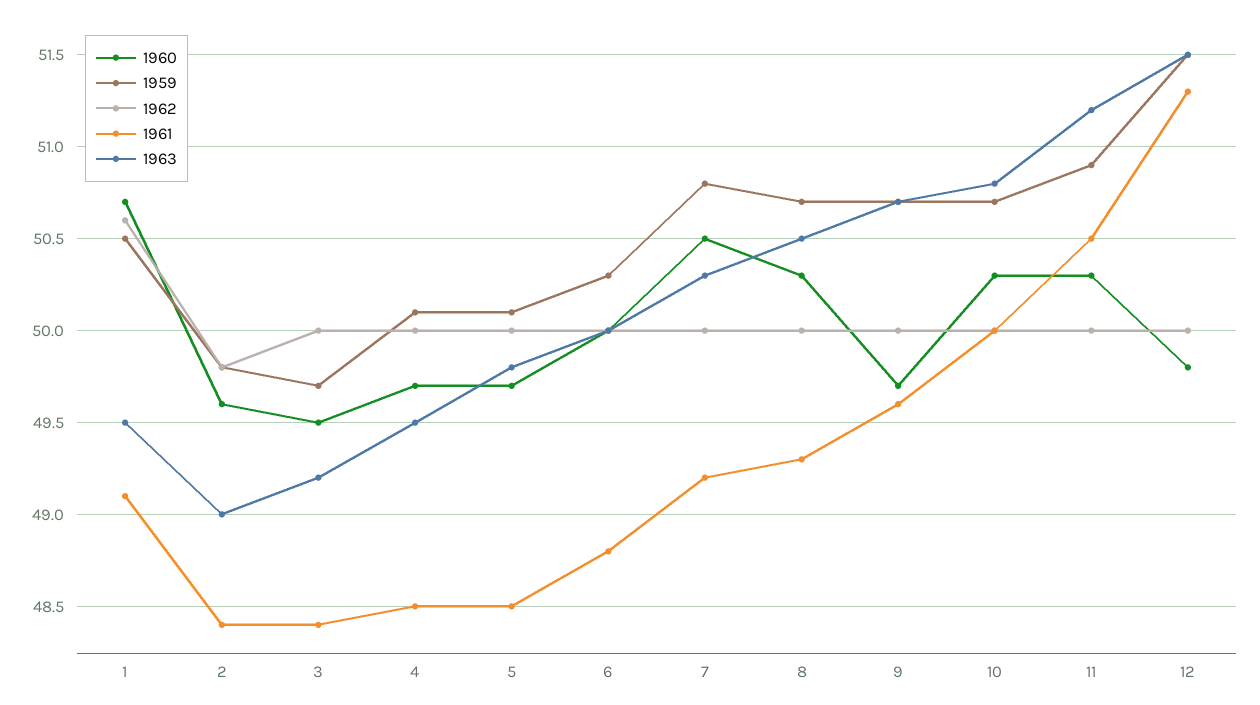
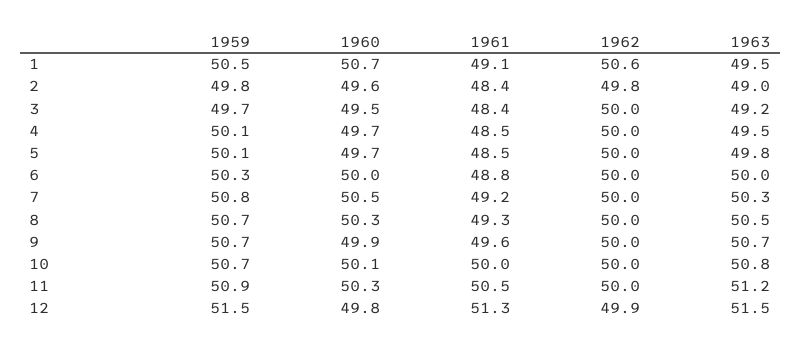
1960, 9: 49.7 -> 49.9
1960, 10: 50.3 -> 50.1
1962, 12: 50 -> 49.9

